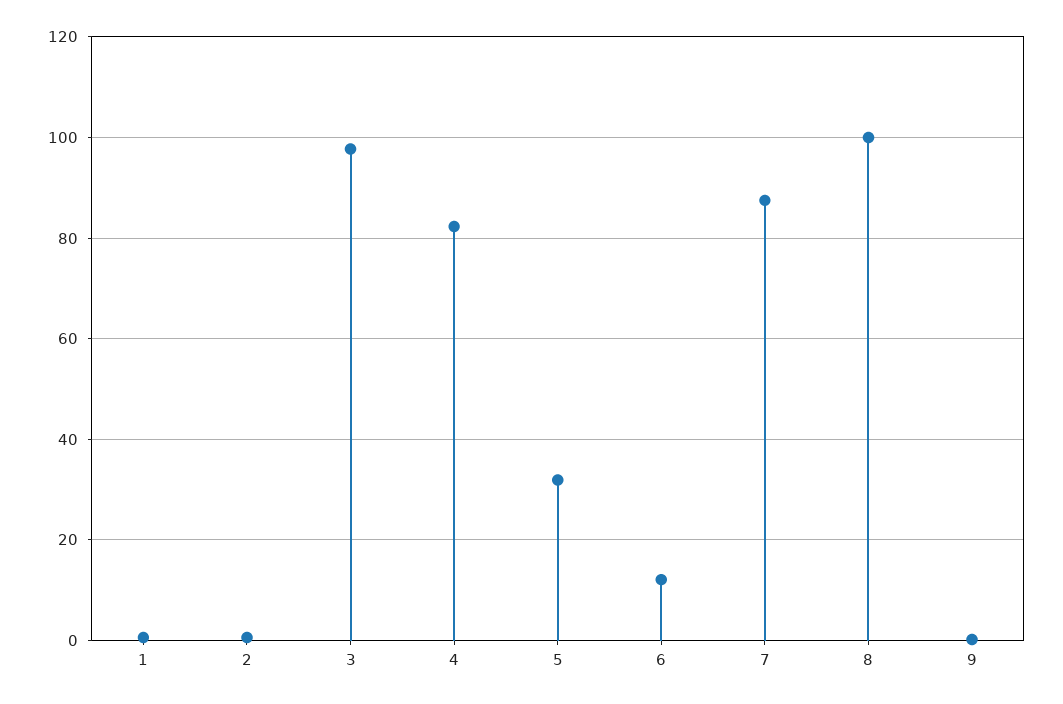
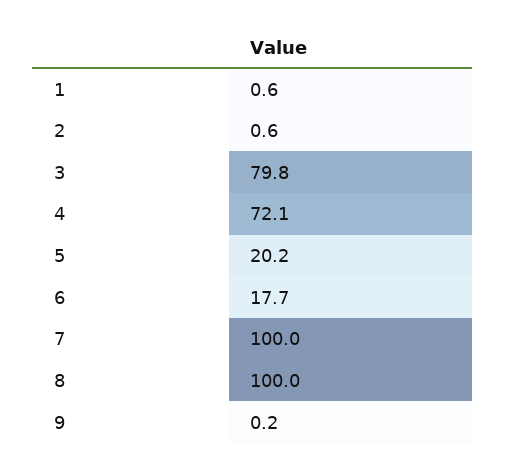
3: 98 -> 79.8
4: 82 -> 72.1
5: 32 -> 20.2
6: 12 -> 17.7
7: 88 -> 100

